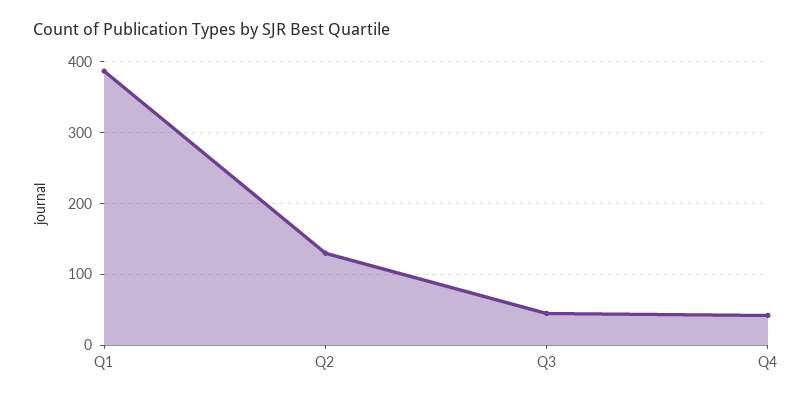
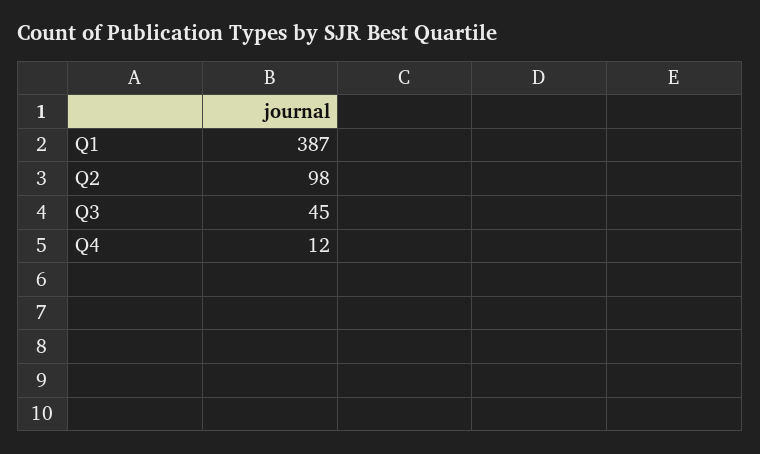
Q2: 130 -> 98
Q4: 40 -> 12

